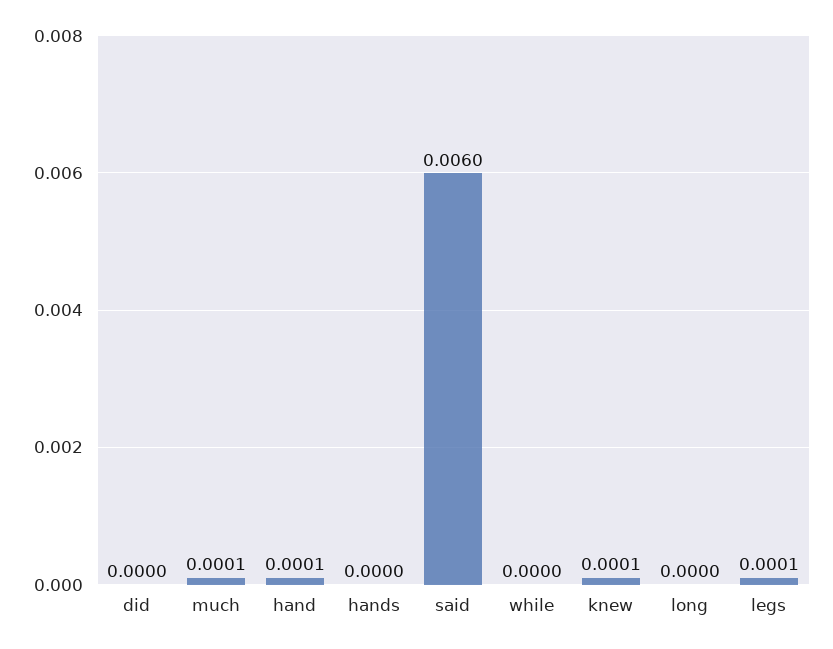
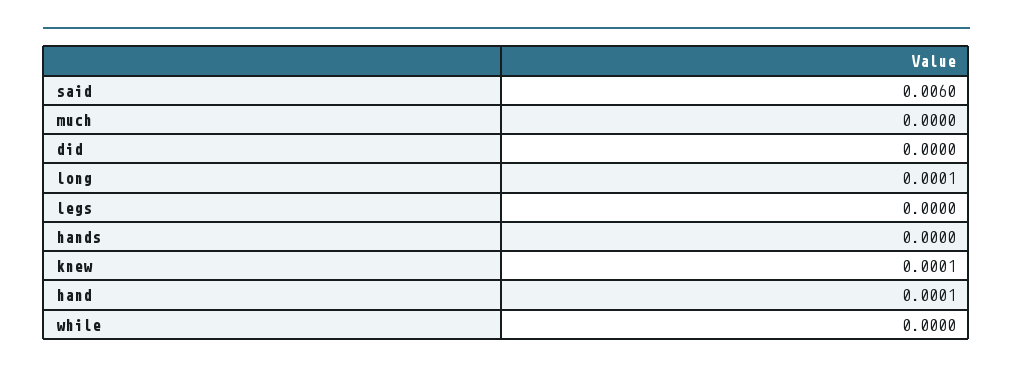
much: 0.0001 -> 0
long: 0 -> 0.0001
legs: 0.0001 -> 0

